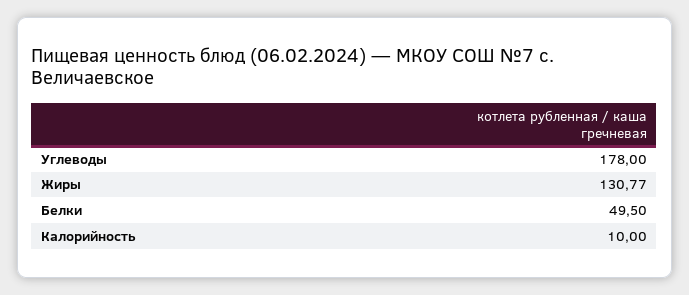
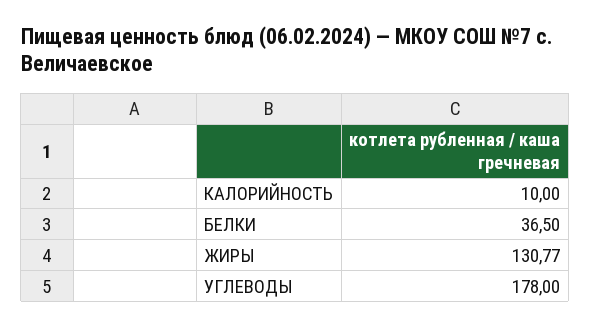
Белки: 49.5 -> 36.5

